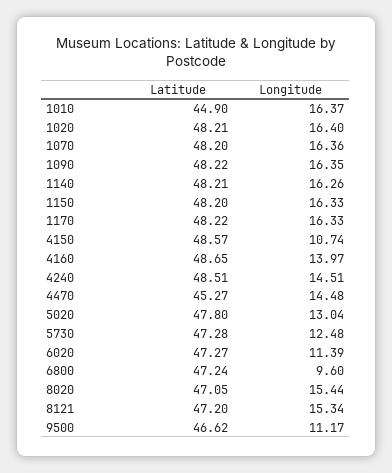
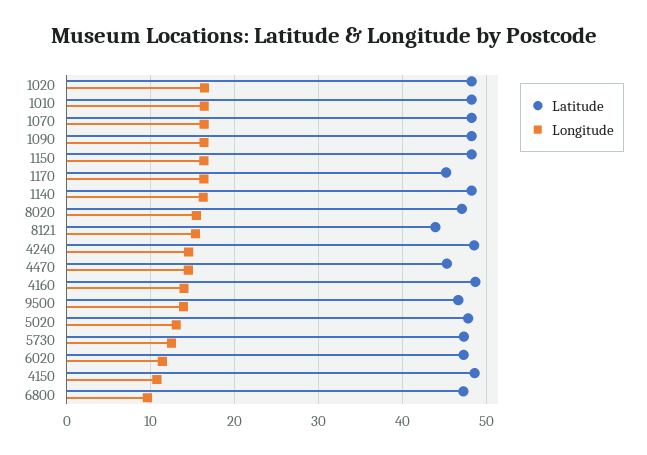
Latitude, 1010: 44.9 -> 48
Latitude, 1170: 48.22 -> 45
Latitude, 8121: 47.2 -> 44
Longitude, 9500: 11.17 -> 14

